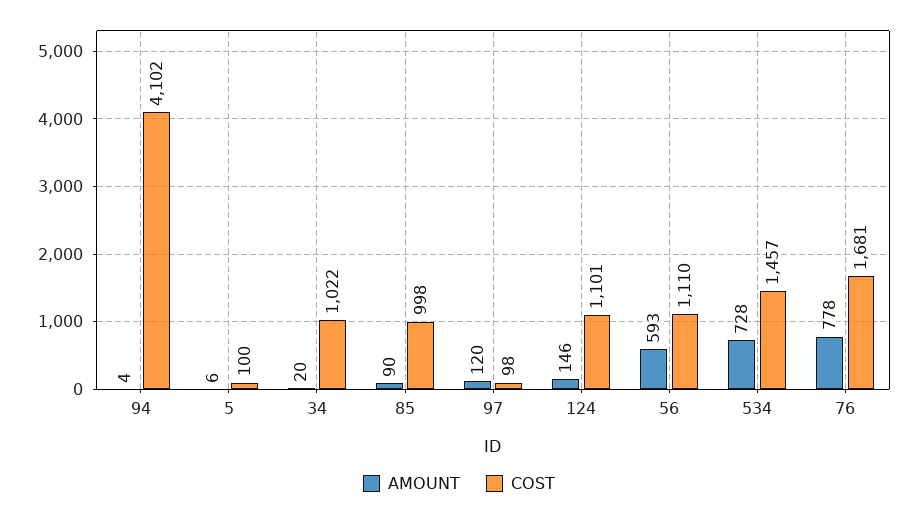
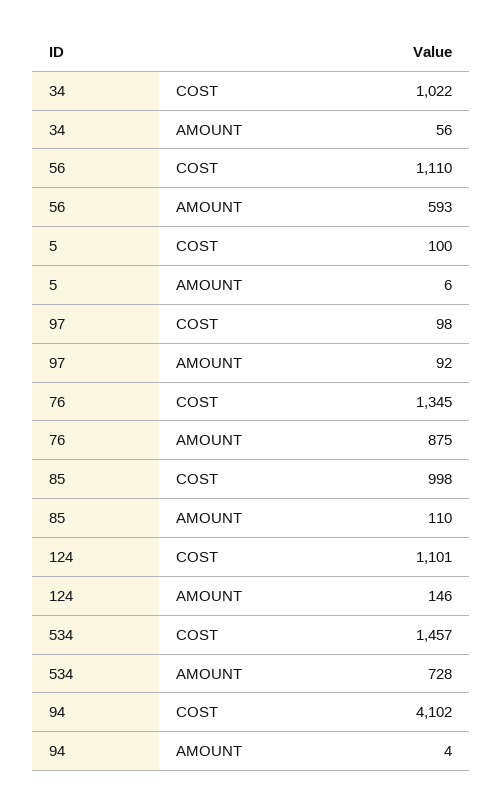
AMOUNT, 34: 20 -> 56
AMOUNT, 85: 90 -> 110
AMOUNT, 97: 120 -> 92
AMOUNT, 76: 778 -> 875
COST, 76: 1681 -> 1345

